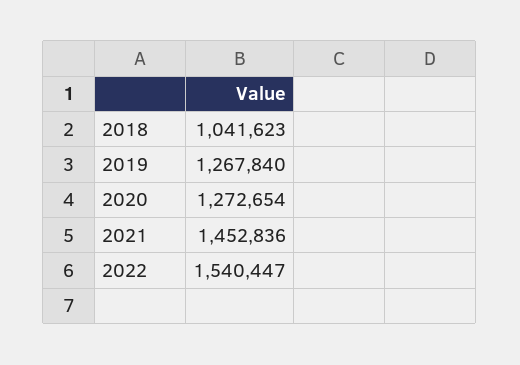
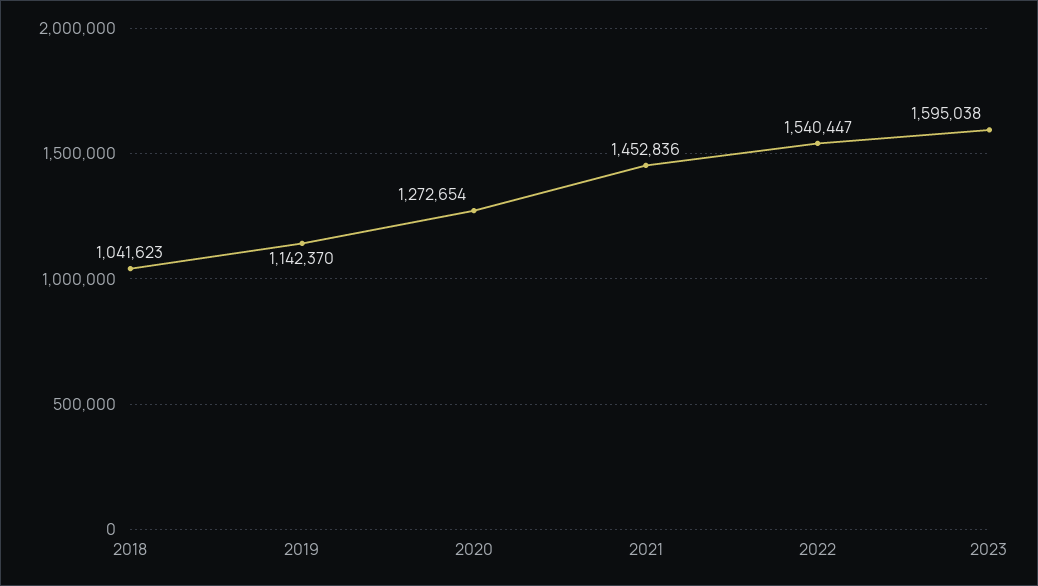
2019: 1267840 -> 1142370
2023: none -> 1595038

